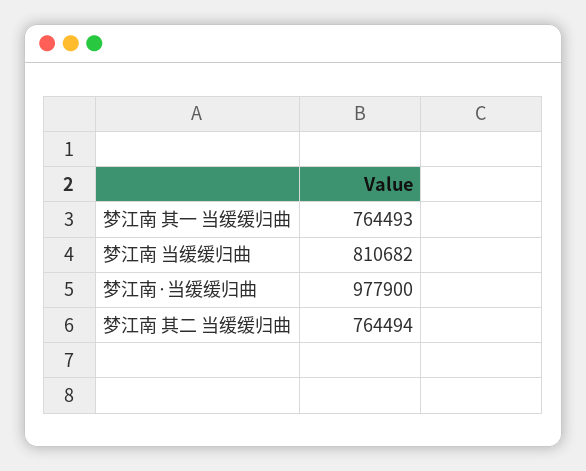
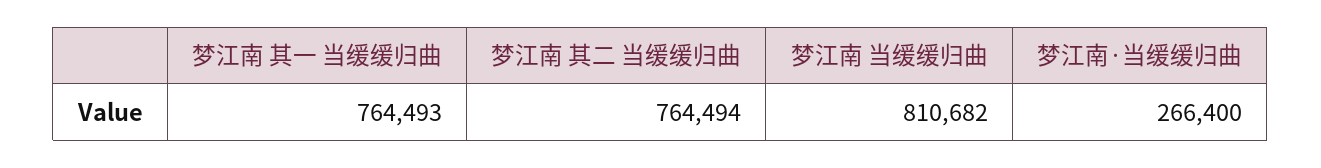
梦江南·当缓缓归曲: 977900 -> 266400

